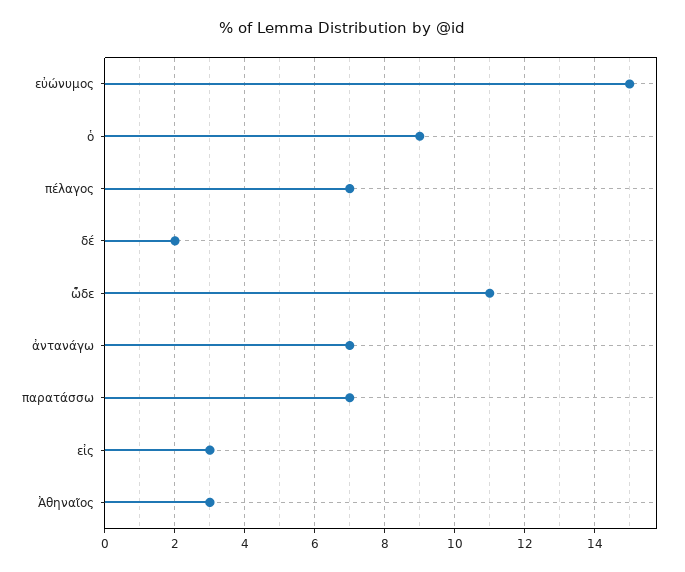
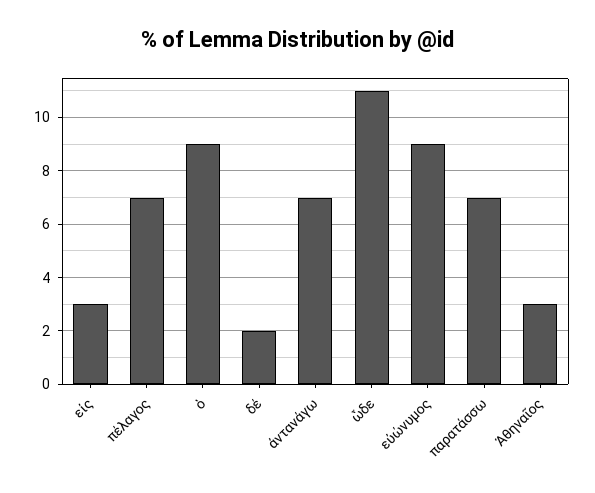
εὐώνυμος: 15 -> 9

